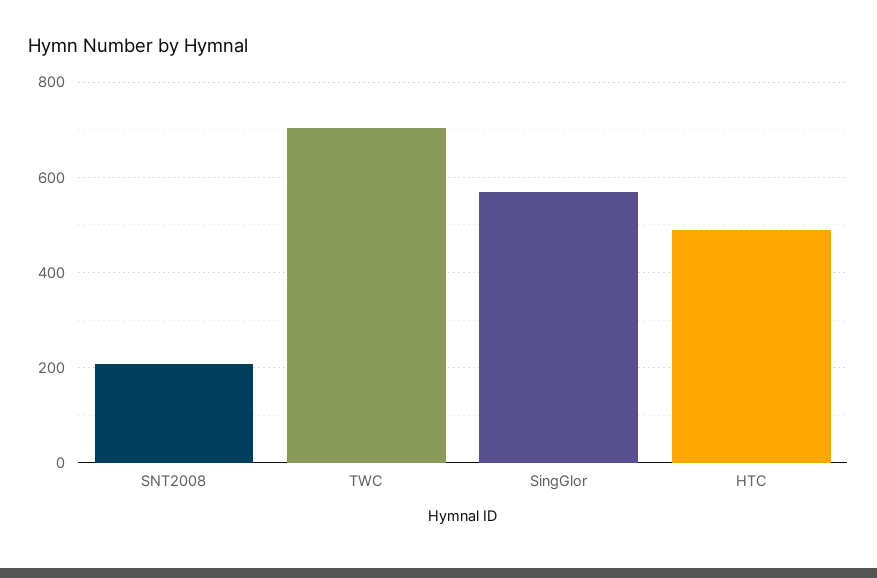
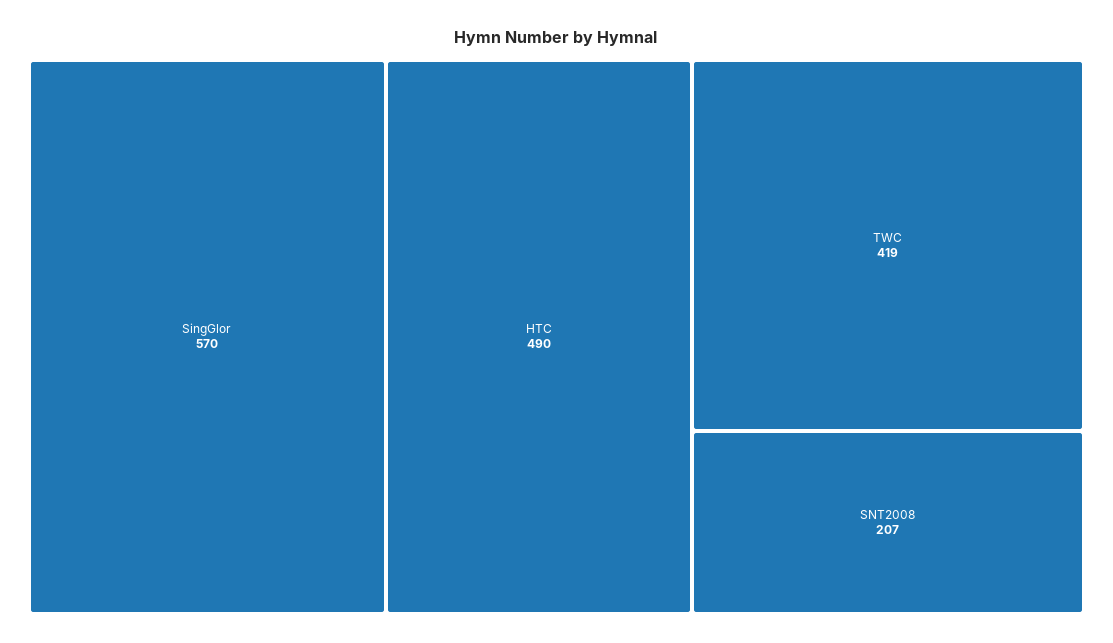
TWC: 700 -> 419

